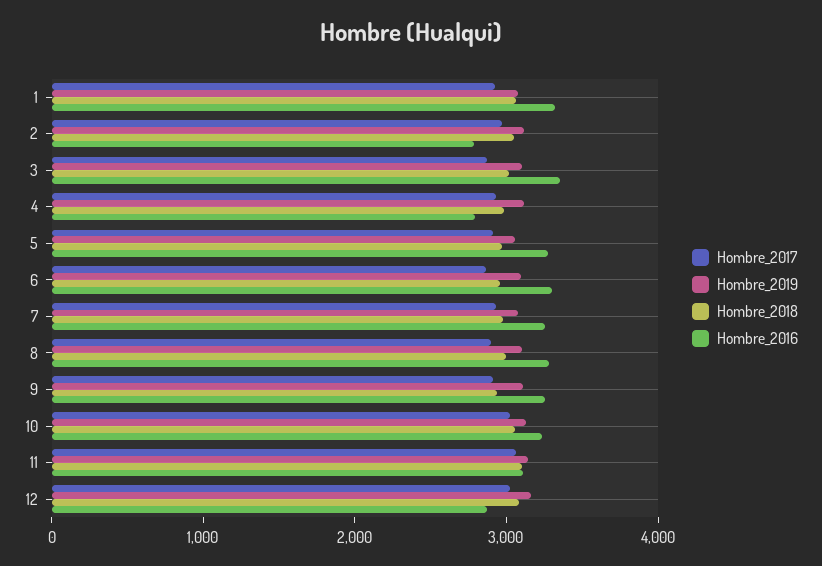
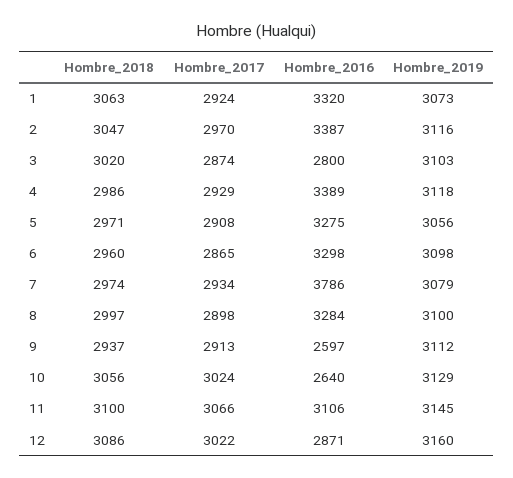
Hombre_2016, 2: 2800 -> 3387
Hombre_2016, 3: 3400 -> 2800
Hombre_2016, 4: 2800 -> 3389
Hombre_2016, 7: 3200 -> 3786
Hombre_2016, 9: 3200 -> 2597
Hombre_2016, 10: 3200 -> 2640

